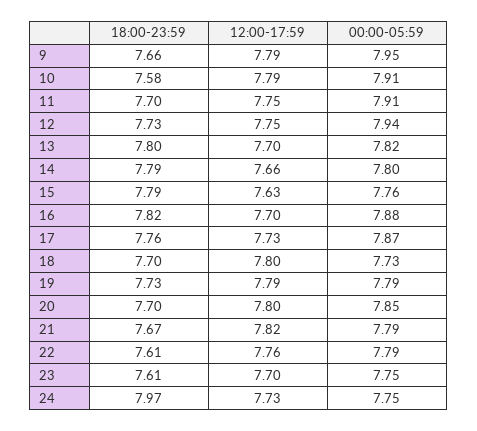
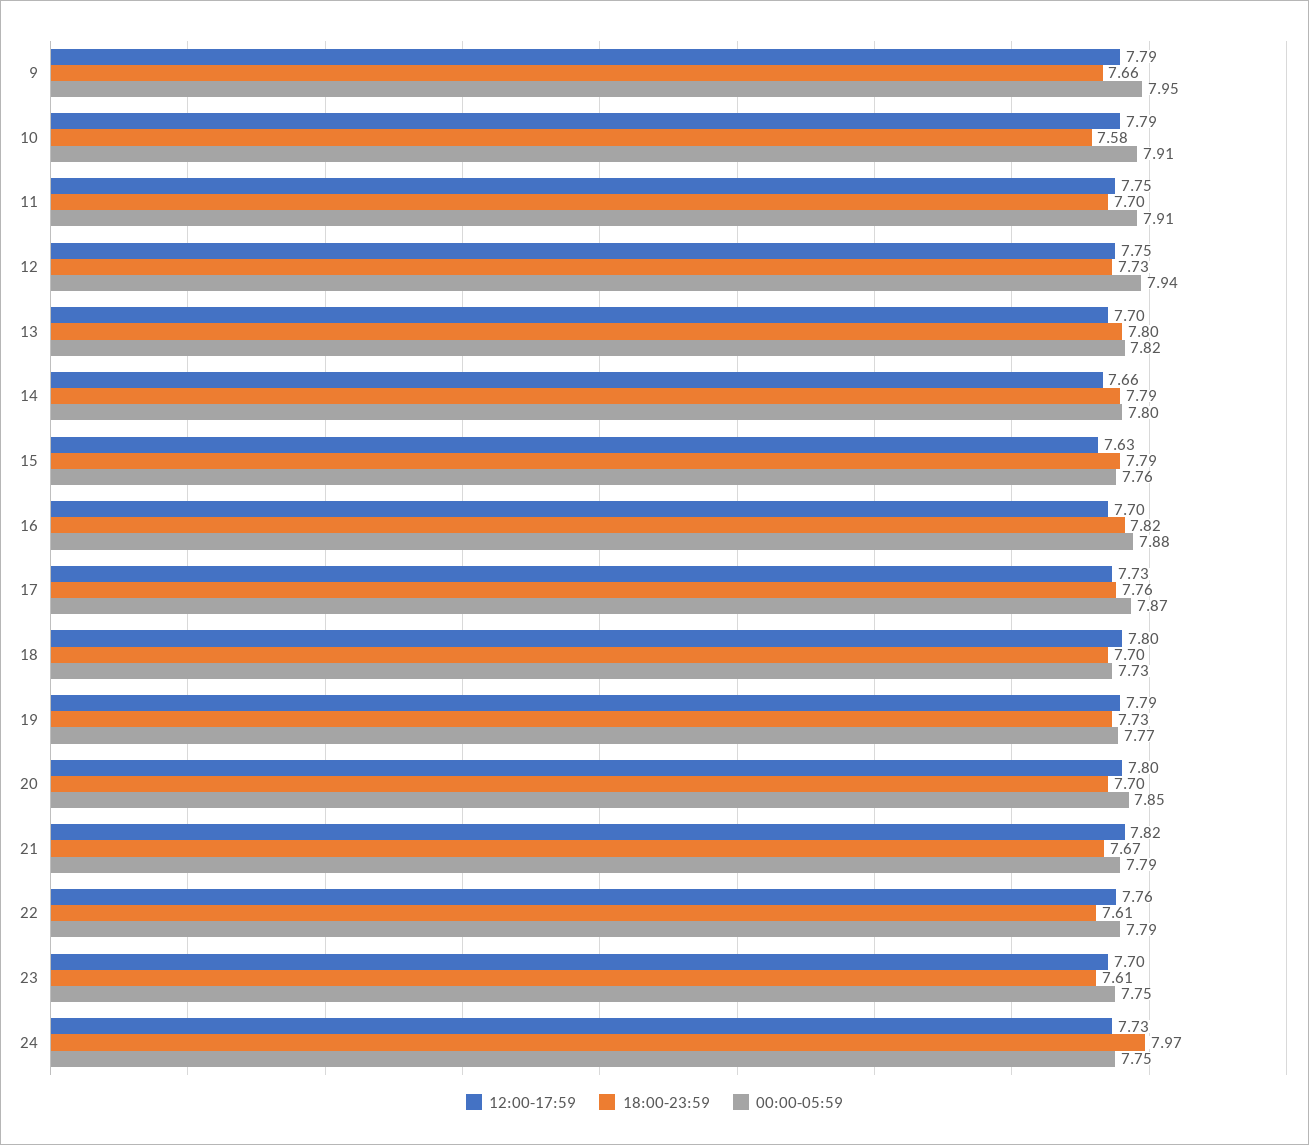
00:00-05:59, 19: 7.79 -> 7.77

